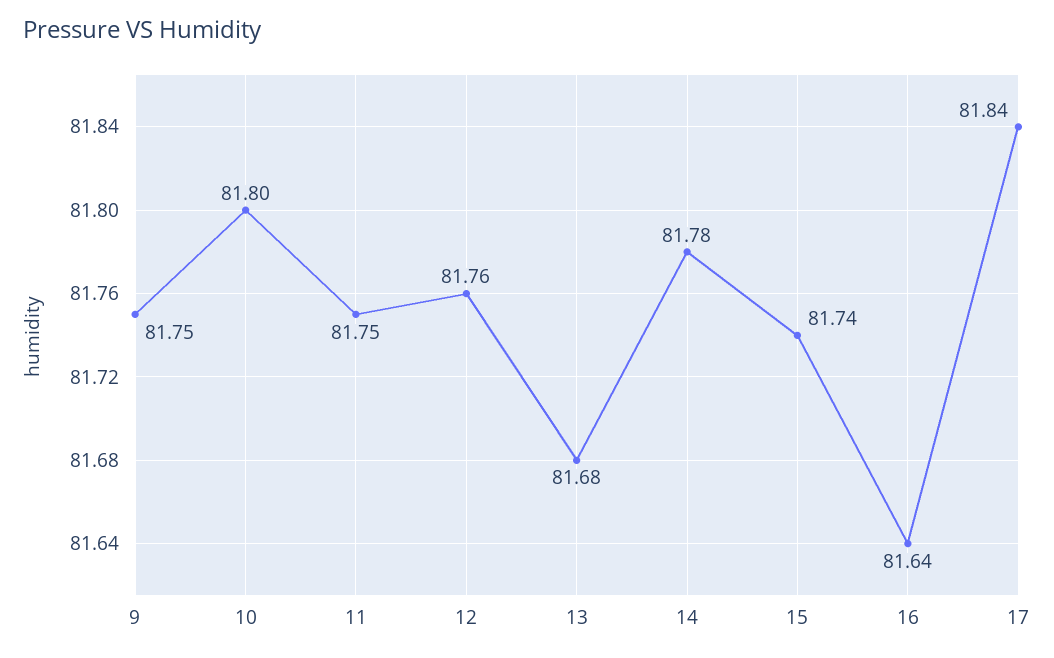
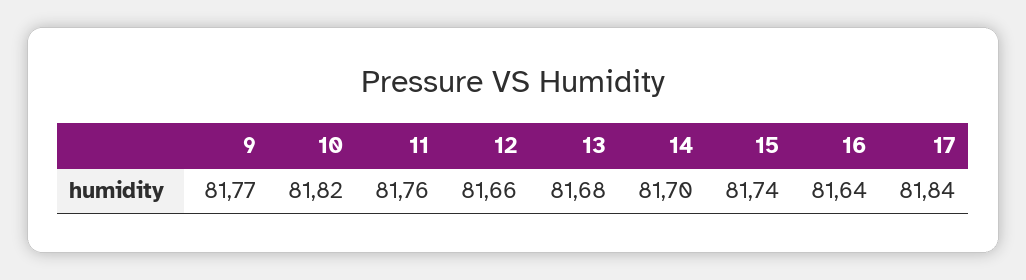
9: 81.75 -> 81.77
10: 81.8 -> 81.82
11: 81.75 -> 81.76
12: 81.76 -> 81.66
14: 81.78 -> 81.7

